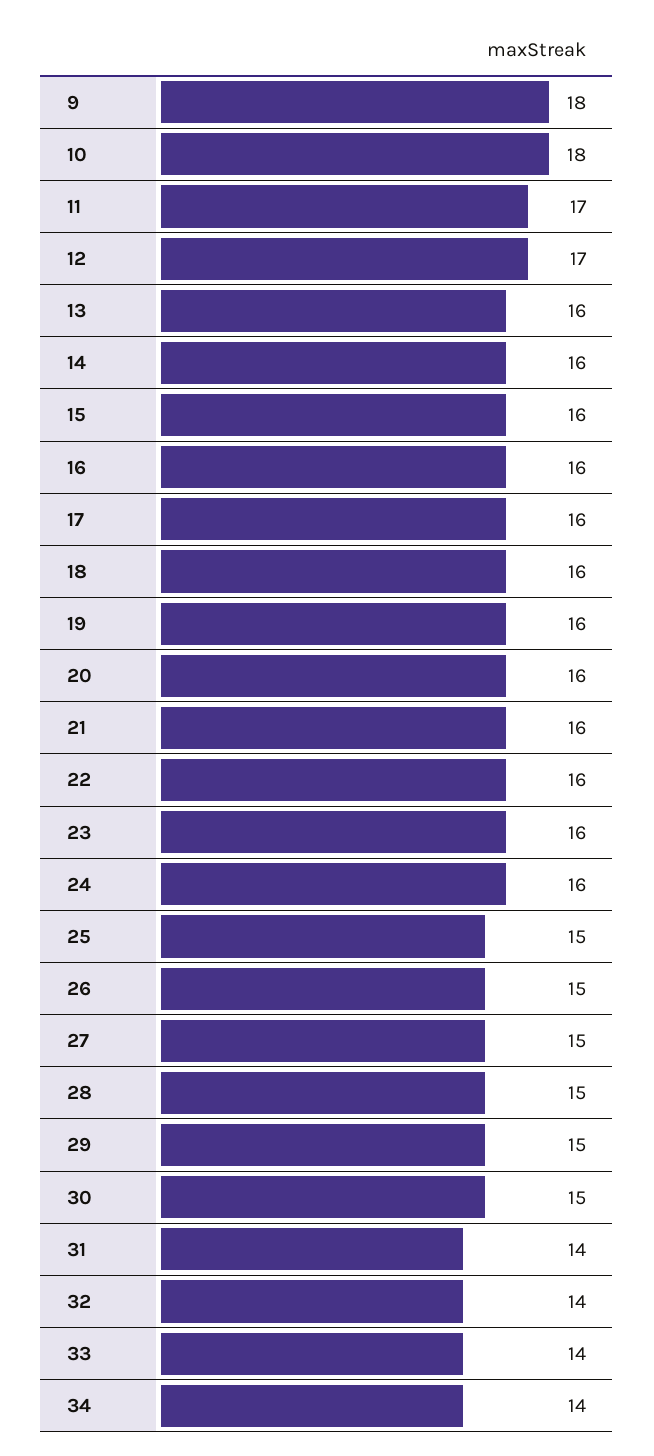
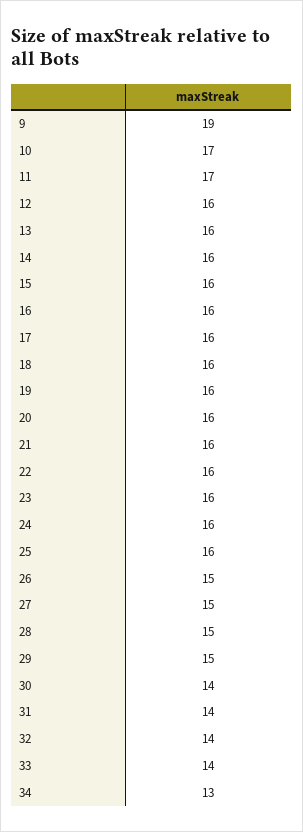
9: 18 -> 19
10: 18 -> 17
12: 17 -> 16
25: 15 -> 16
30: 15 -> 14
34: 14 -> 13

